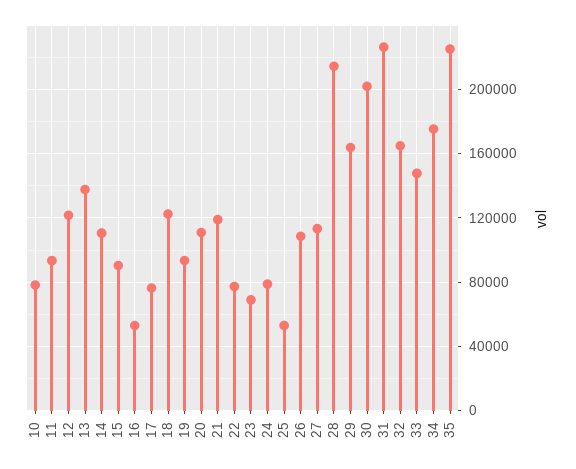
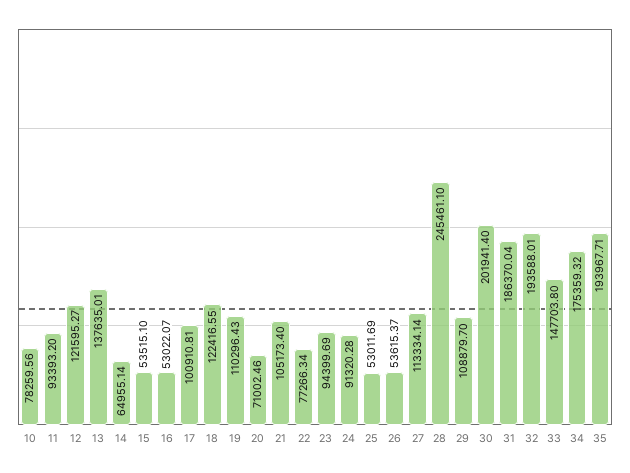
14: 110000 -> 64955.14
15: 90000 -> 53515.1
17: 75000 -> 100910.81
19: 95000 -> 110296.43
20: 110000 -> 71002.46
21: 120000 -> 105173.4
23: 70000 -> 94399.69
24: 80000 -> 91320.28
26: 110000 -> 53615.37
28: 215000 -> 245461.1
29: 165000 -> 108879.7
31: 225000 -> 186370.04
32: 165000 -> 193588.01
35: 225000 -> 193967.71

